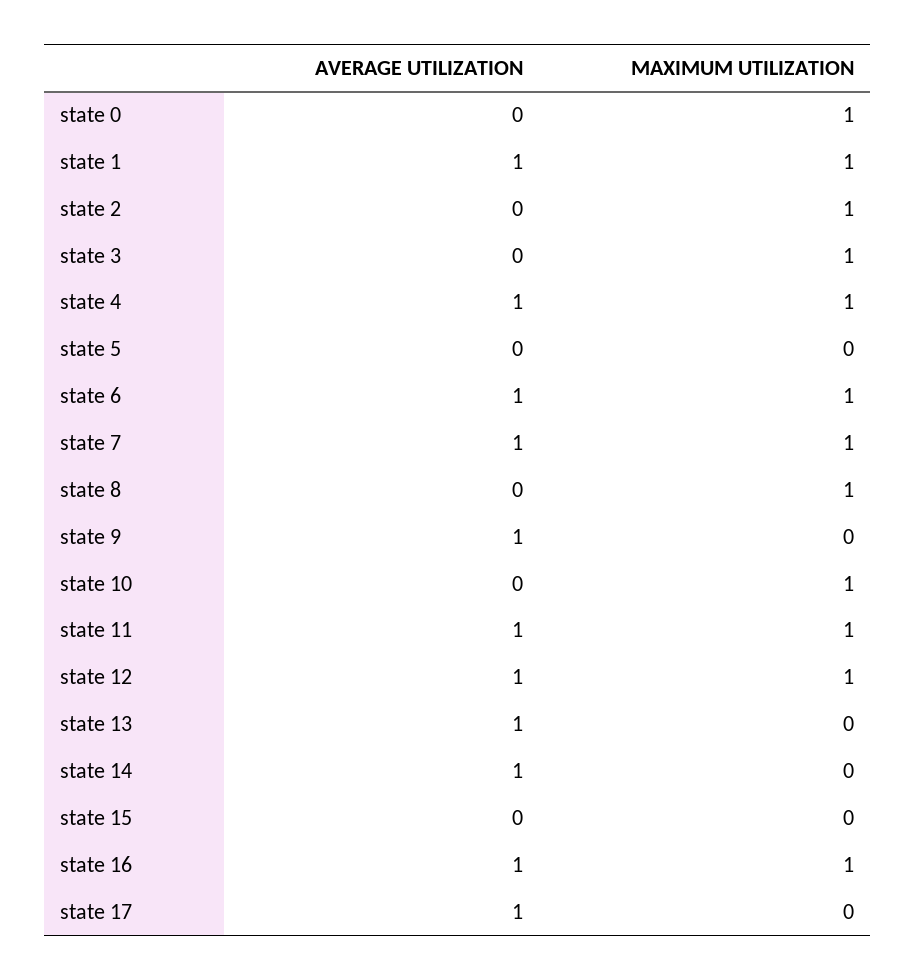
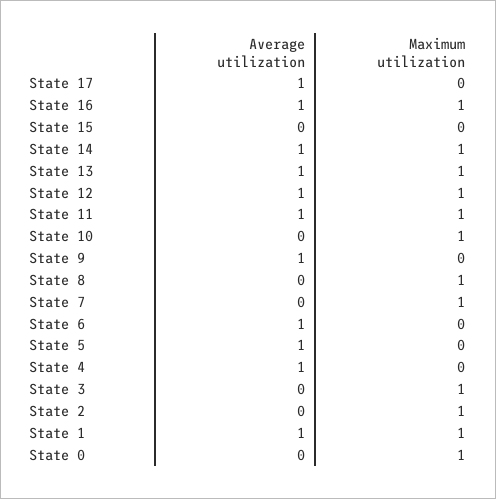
MAXIMUM UTILIZATION, state 4: 1 -> 0
AVERAGE UTILIZATION, state 5: 0 -> 1
MAXIMUM UTILIZATION, state 6: 1 -> 0
AVERAGE UTILIZATION, state 7: 1 -> 0
MAXIMUM UTILIZATION, state 13: 0 -> 1
MAXIMUM UTILIZATION, state 14: 0 -> 1

